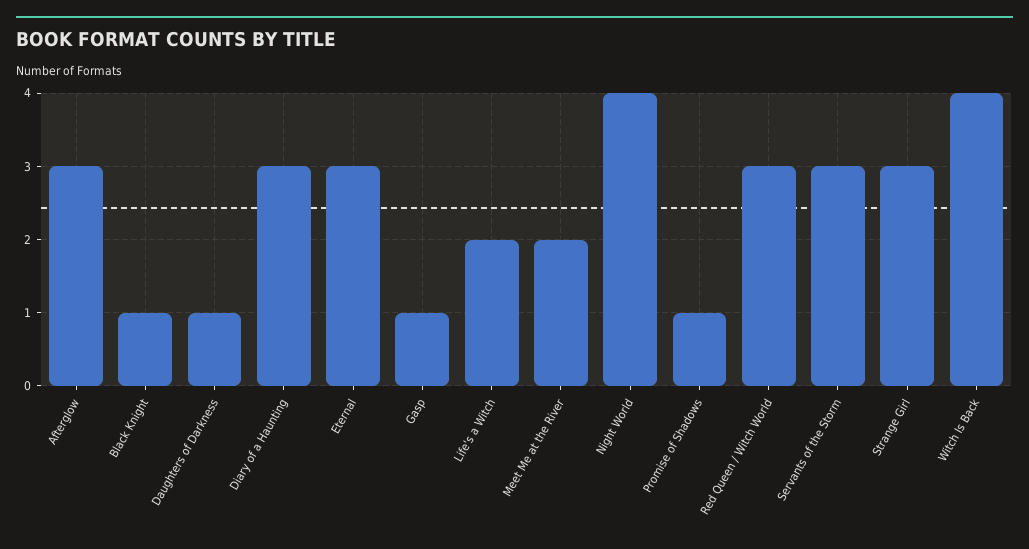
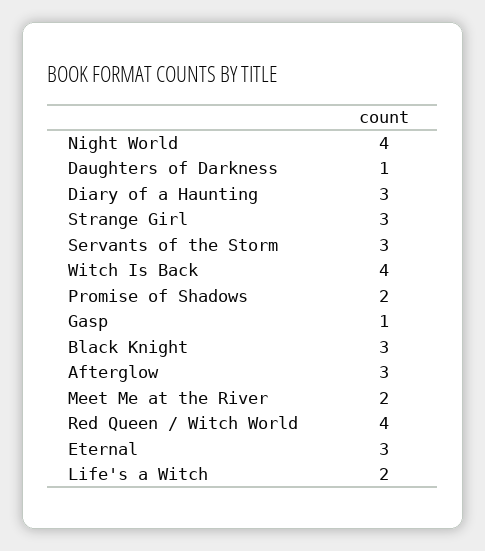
Black Knight: 1 -> 3
Promise of Shadows: 1 -> 2
Red Queen / Witch World: 3 -> 4

